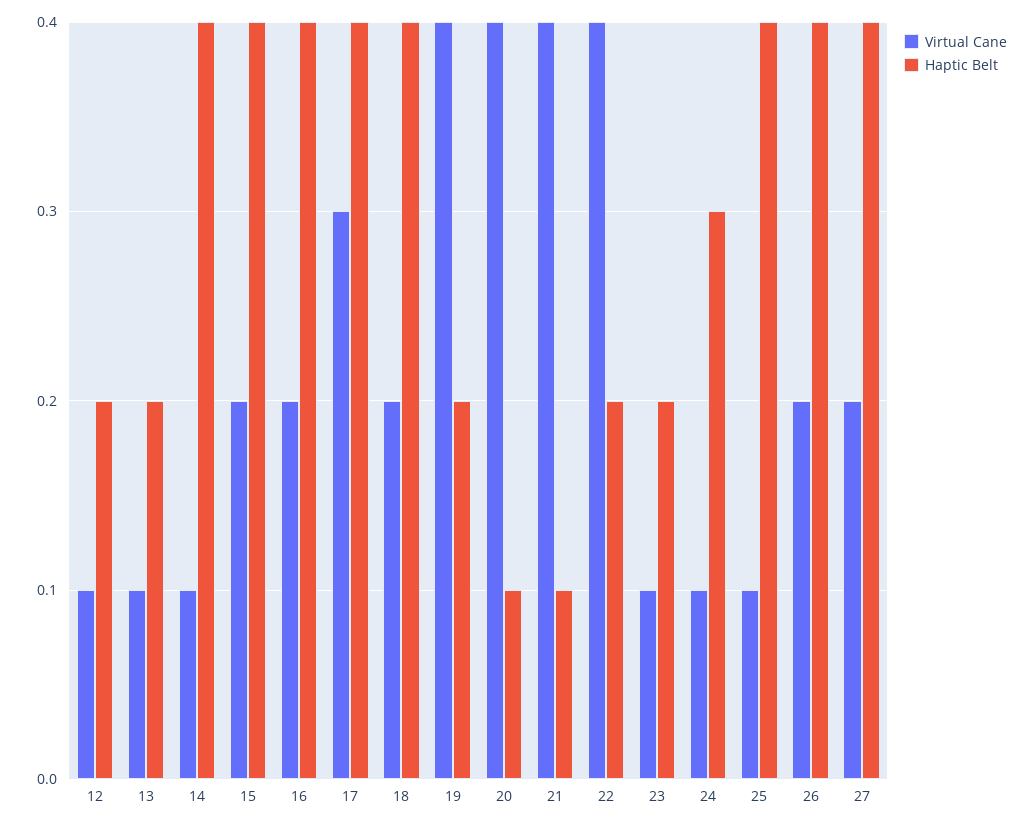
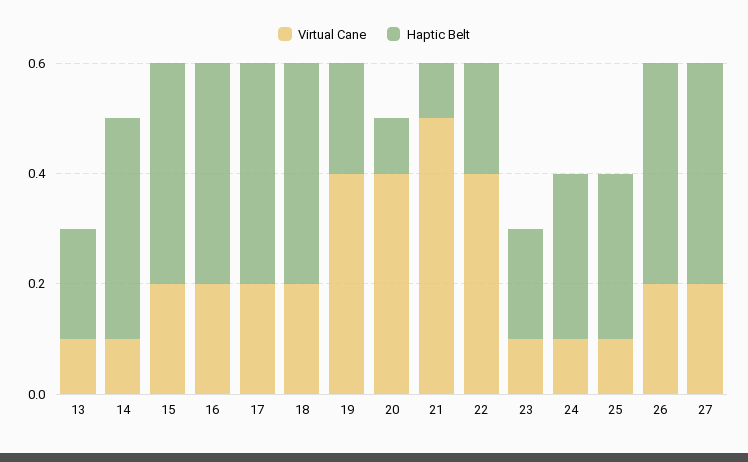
Virtual Cane, 12: 0.1 -> none
Haptic Belt, 12: 0.2 -> none
Virtual Cane, 17: 0.3 -> 0.2
Virtual Cane, 21: 0.4 -> 0.5
Haptic Belt, 25: 0.4 -> 0.3

